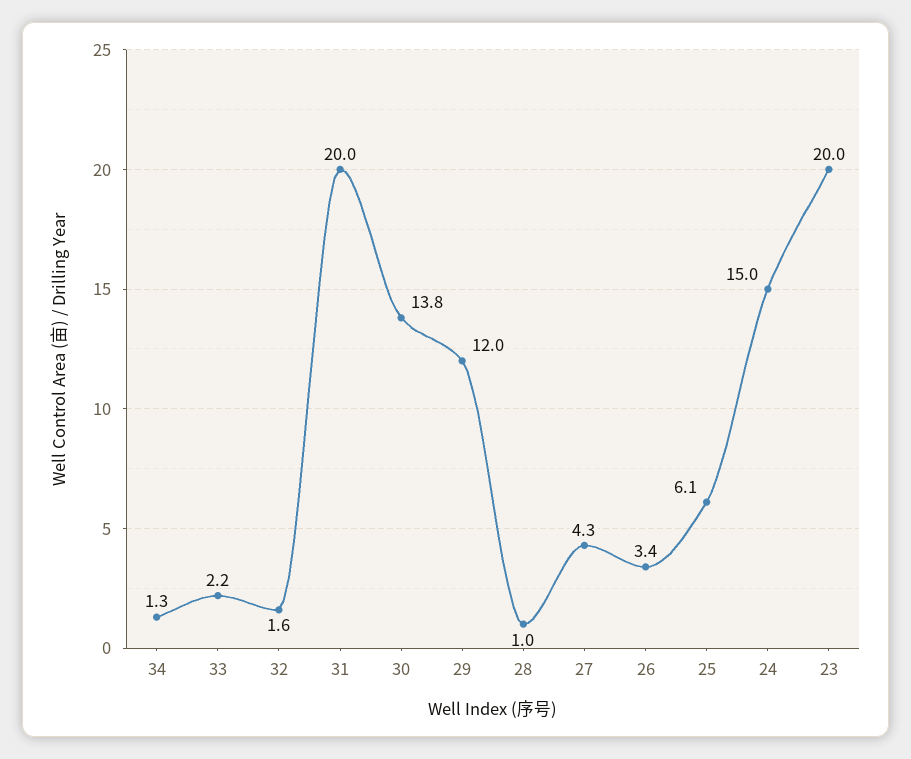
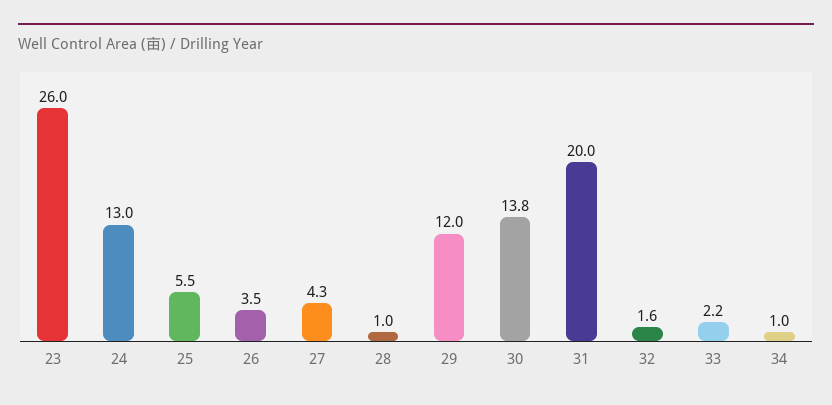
34: 1.3 -> 1
26: 3.4 -> 3.5
25: 6.1 -> 5.5
24: 15 -> 13
23: 20 -> 26

